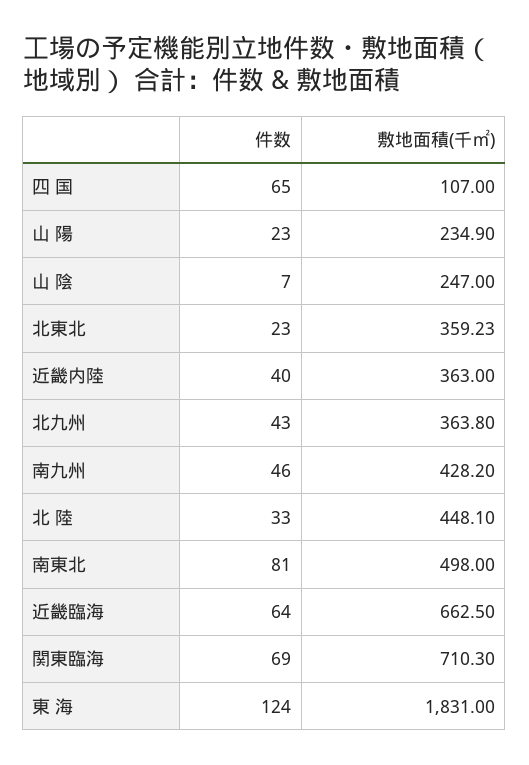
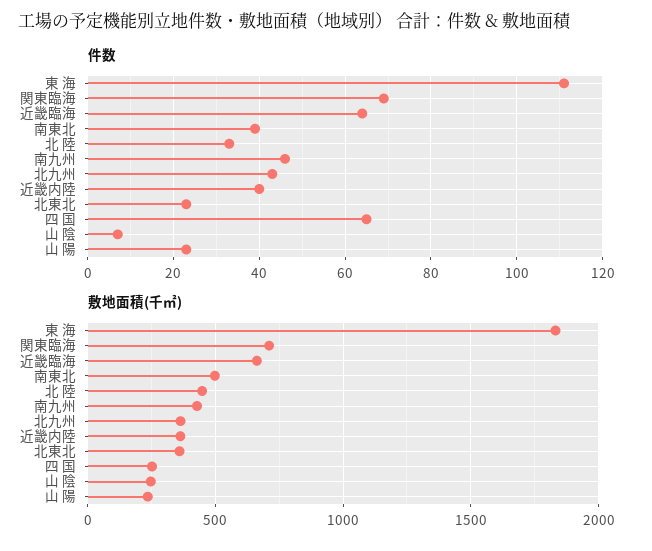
敷地面積(千㎡), 四 国: 107 -> 250
件数, 南東北: 81 -> 40
件数, 東 海: 124 -> 110

